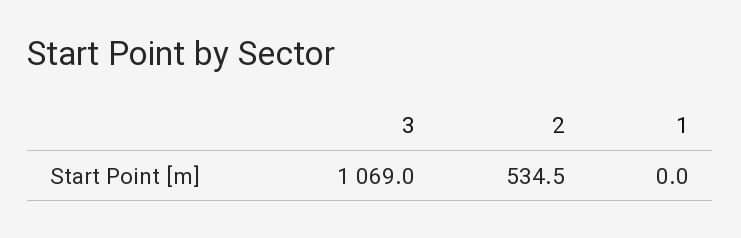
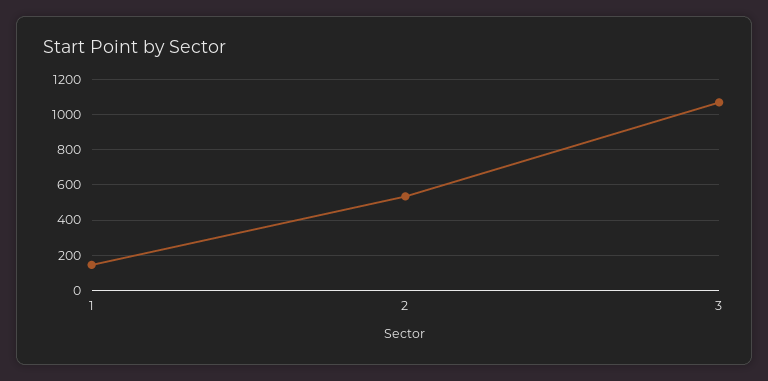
1: 0 -> 150

